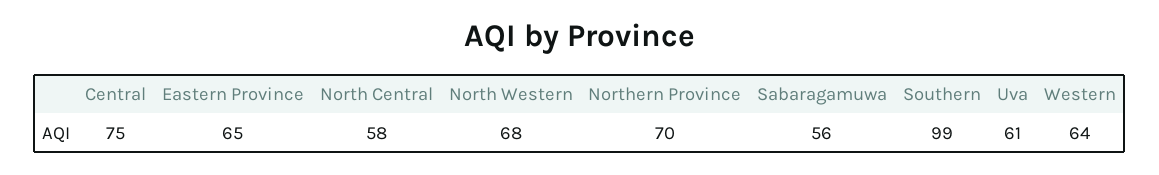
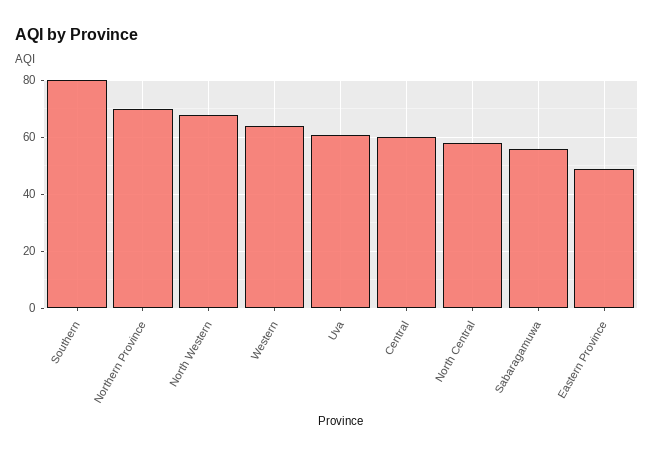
Central: 75 -> 60
Eastern Province: 65 -> 50
Southern: 99 -> 80

